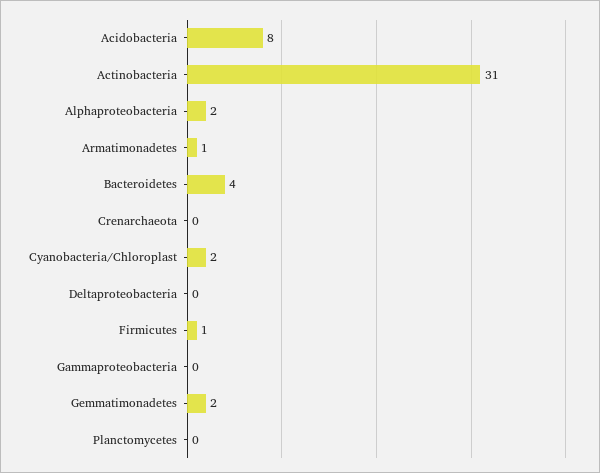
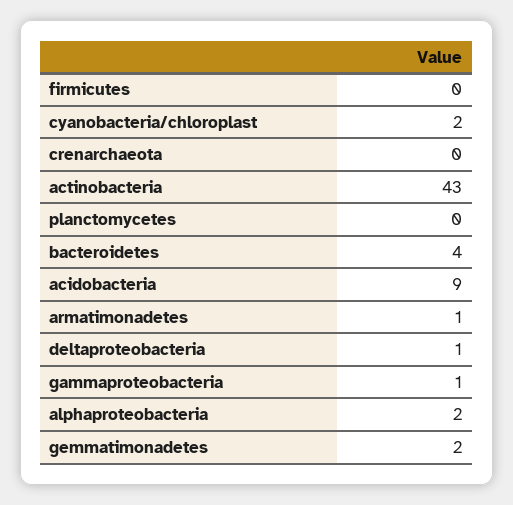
Acidobacteria: 8 -> 9
Actinobacteria: 31 -> 43
Deltaproteobacteria: 0 -> 1
Firmicutes: 1 -> 0
Gammaproteobacteria: 0 -> 1

